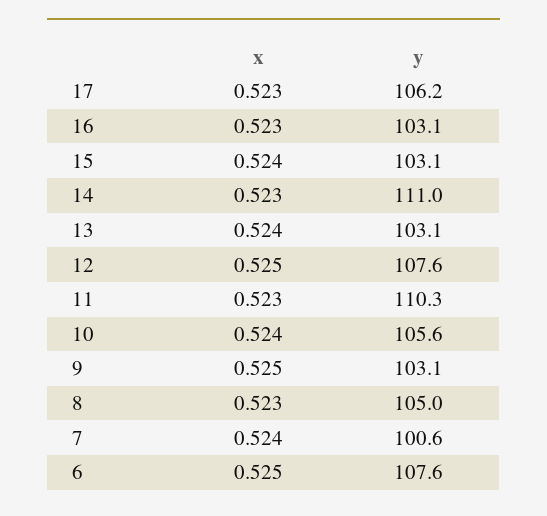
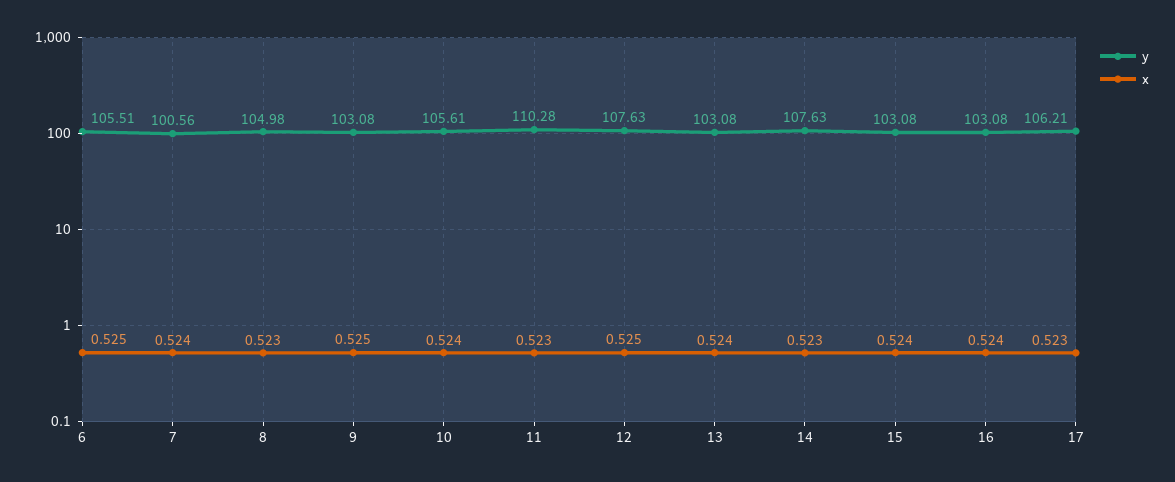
x, 16: 0.523 -> 0.524
y, 14: 111 -> 107.63
y, 6: 107.6 -> 105.51

